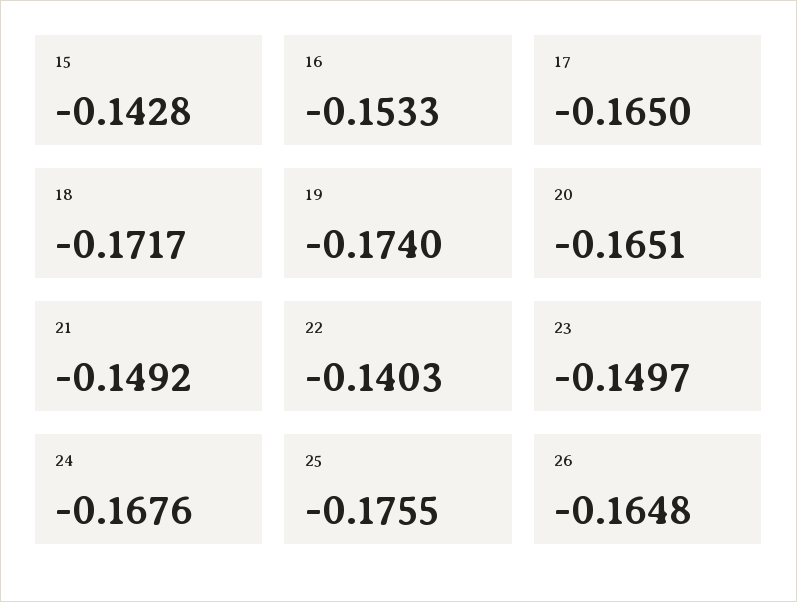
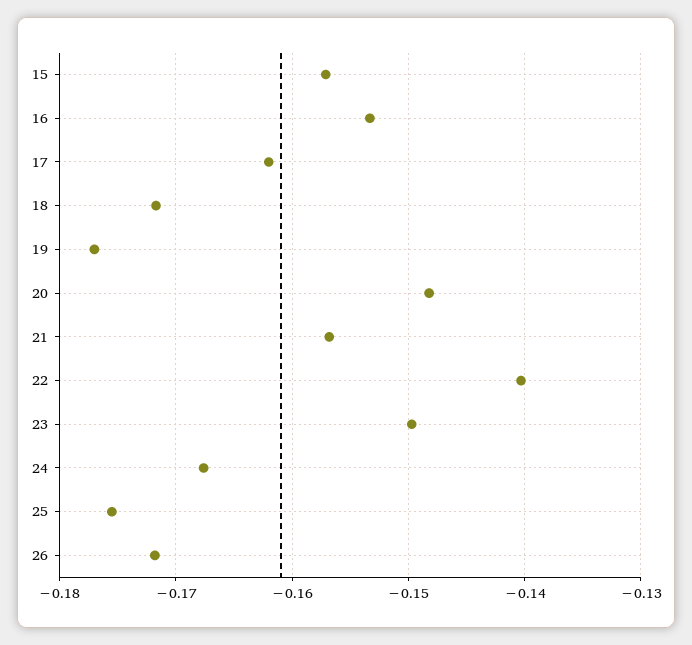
15: -0.1428 -> -0.157
17: -0.165 -> -0.162
19: -0.174 -> -0.177
20: -0.1651 -> -0.148
21: -0.1492 -> -0.157
26: -0.1648 -> -0.172

